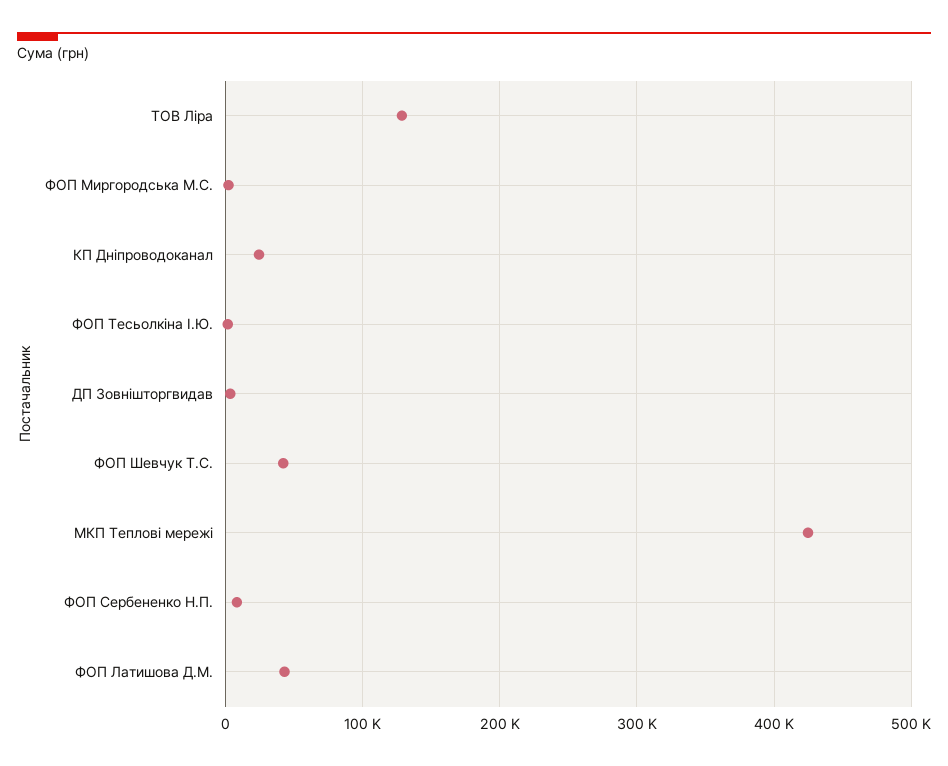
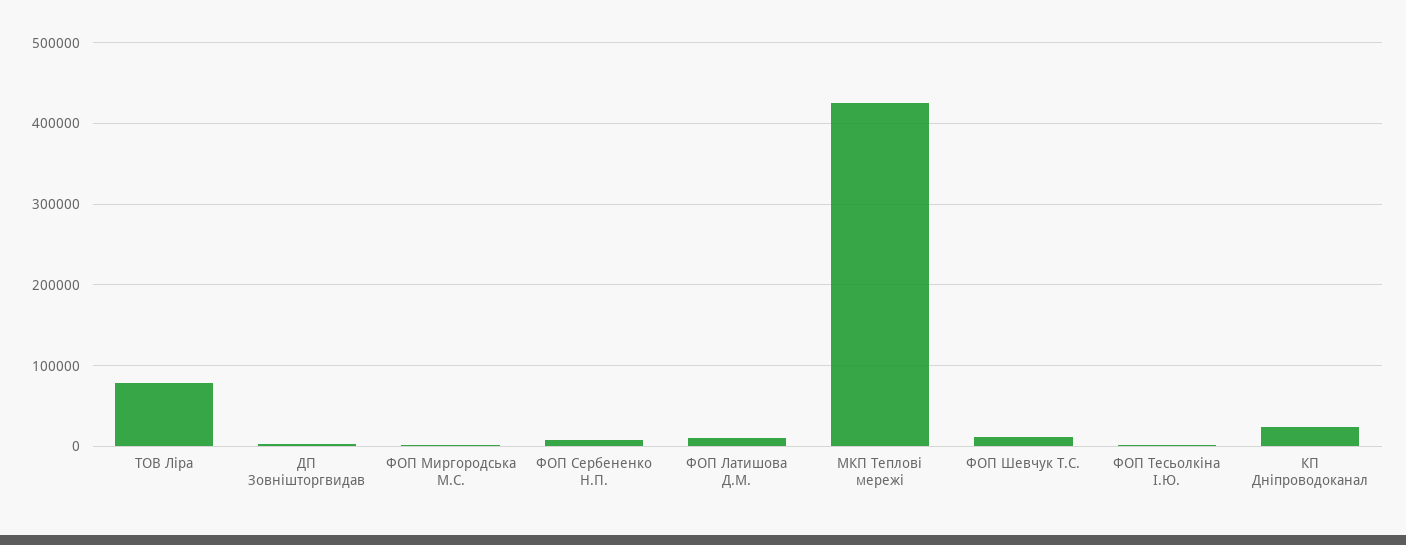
ТОВ Ліра: 130000 -> 80000
ФОП Шевчук Т.С.: 40000 -> 10000
ФОП Латишова Д.М.: 40000 -> 10000

